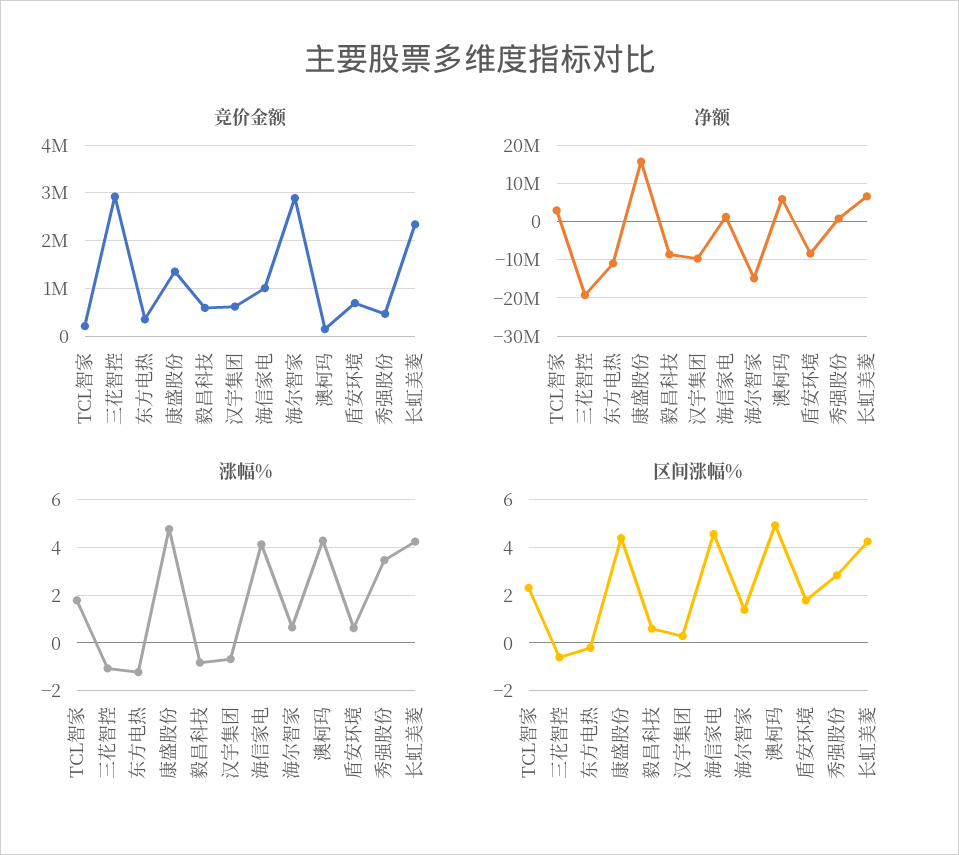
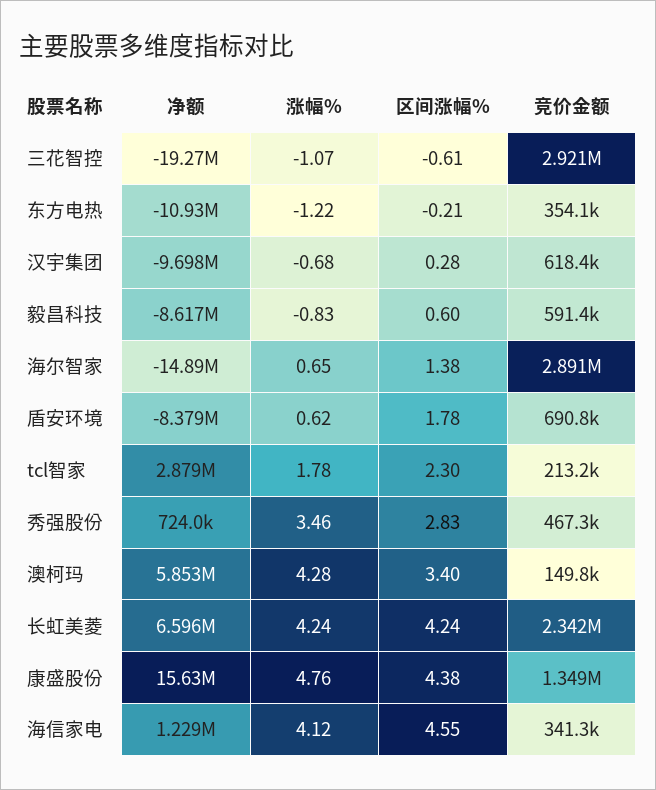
竞价金额, 海信家电: 1000000 -> 341300
区间涨幅%, 澳柯玛: 5 -> 3.4

